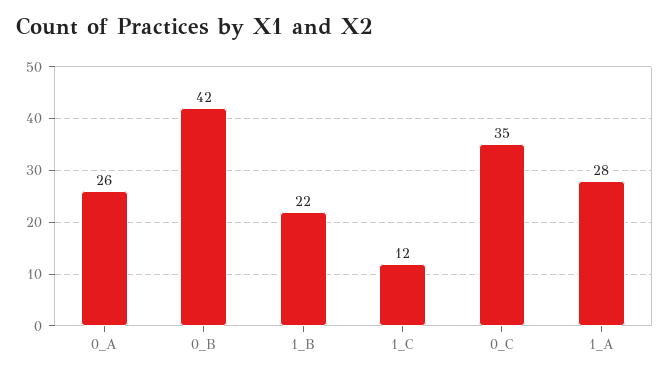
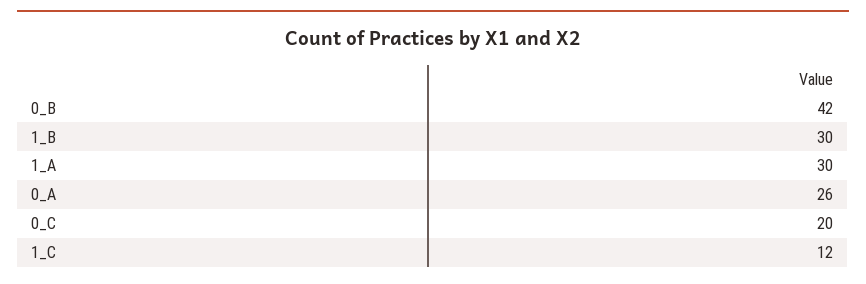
1_B: 22 -> 30
0_C: 35 -> 20
1_A: 28 -> 30

